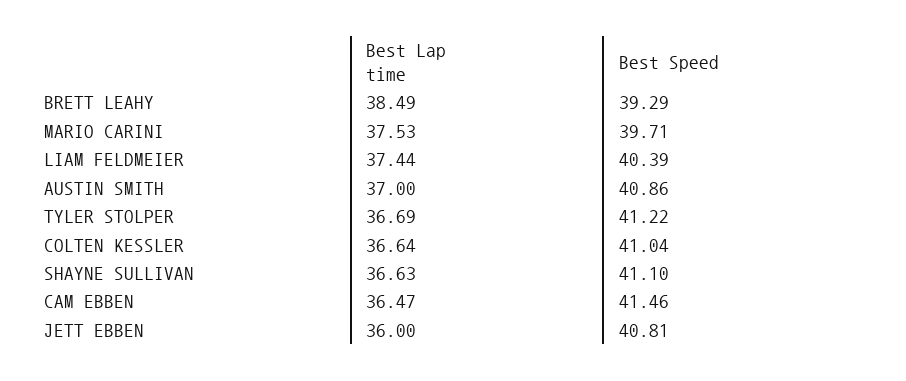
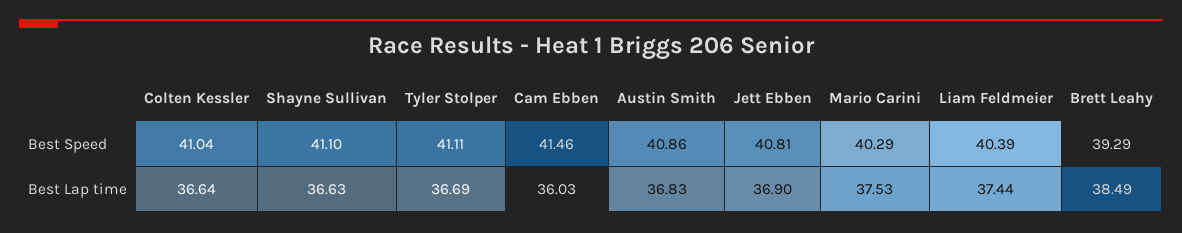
Best Speed, MARIO CARINI: 39.71 -> 40.29
Best Lap time, AUSTIN SMITH: 37 -> 36.83
Best Speed, TYLER STOLPER: 41.22 -> 41.11
Best Lap time, CAM EBBEN: 36.47 -> 36.03
Best Lap time, JETT EBBEN: 36 -> 36.9

